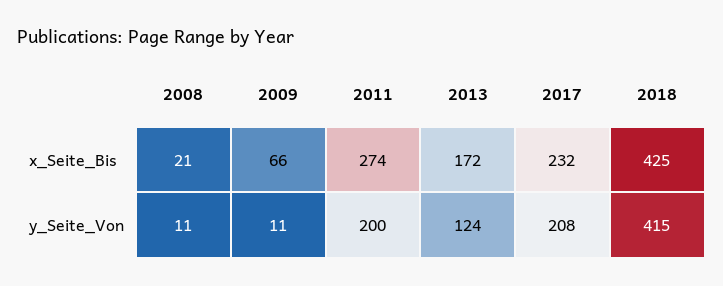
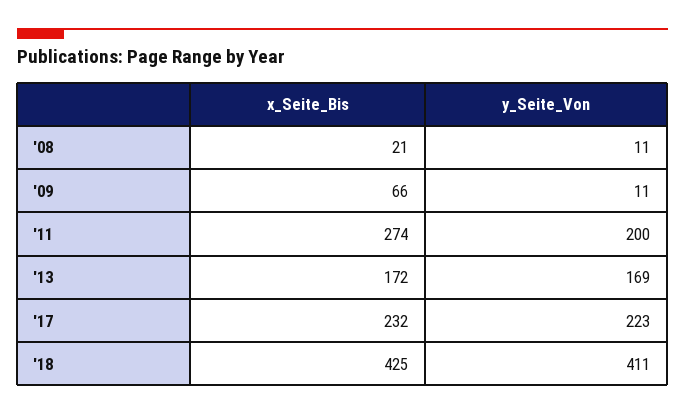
2013, y_Seite_Von: 124 -> 169
2017, y_Seite_Von: 208 -> 223
2018, y_Seite_Von: 415 -> 411

